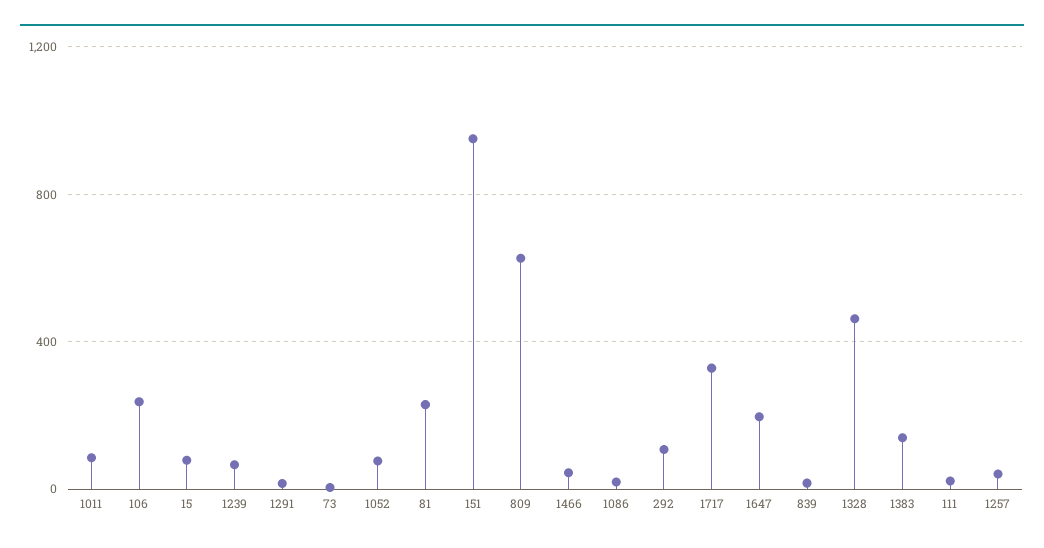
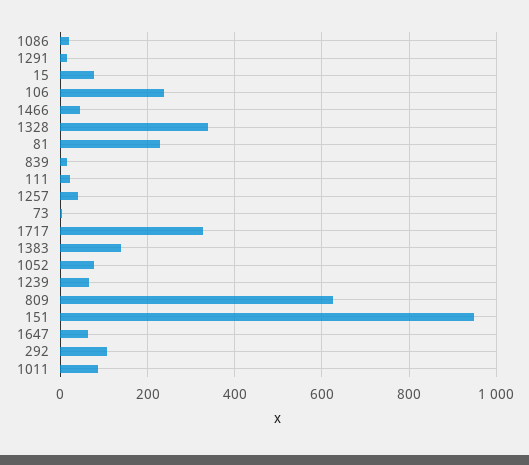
1647: 200 -> 60
1328: 450 -> 340

